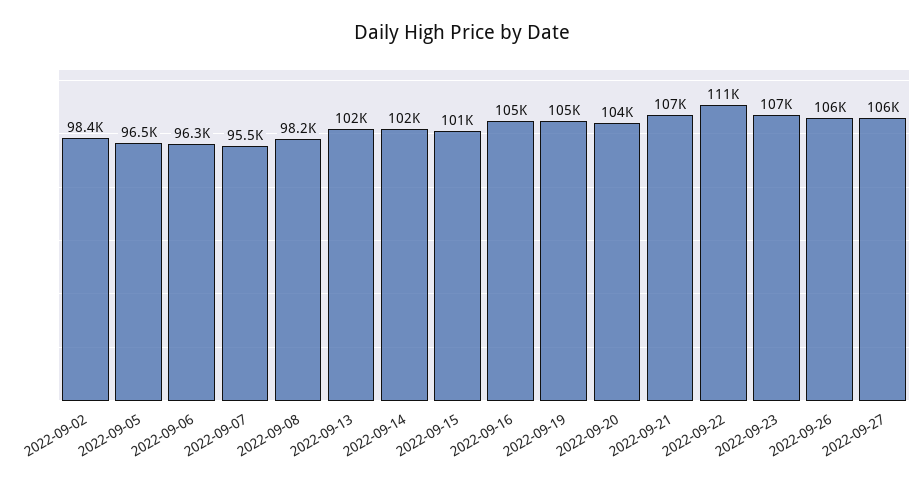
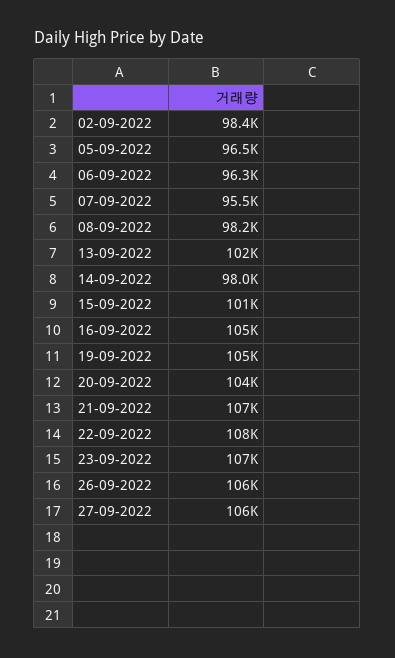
2022-09-14: 102000 -> 98000
2022-09-22: 111000 -> 108000

